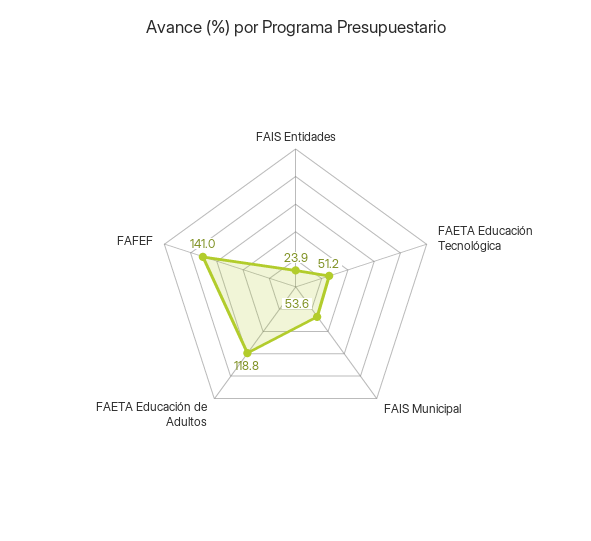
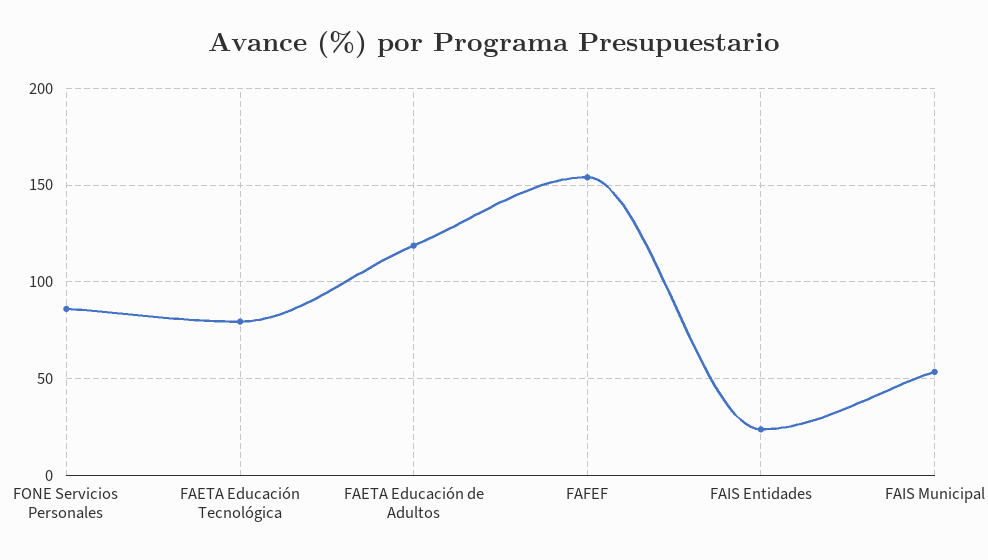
FAETA Educación Tecnológica: 51.2 -> 80
FAFEF: 141 -> 155
FONE Servicios Personales: none -> 85

